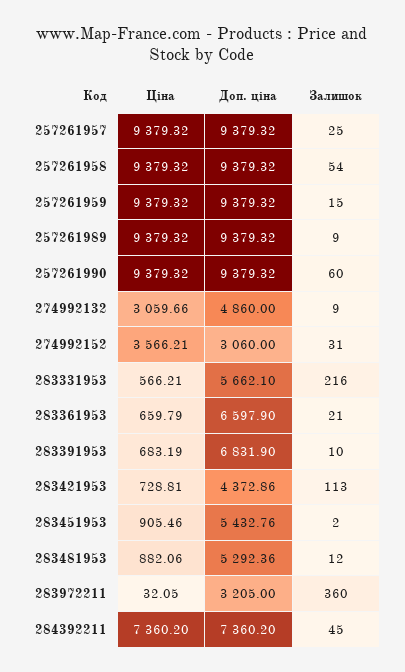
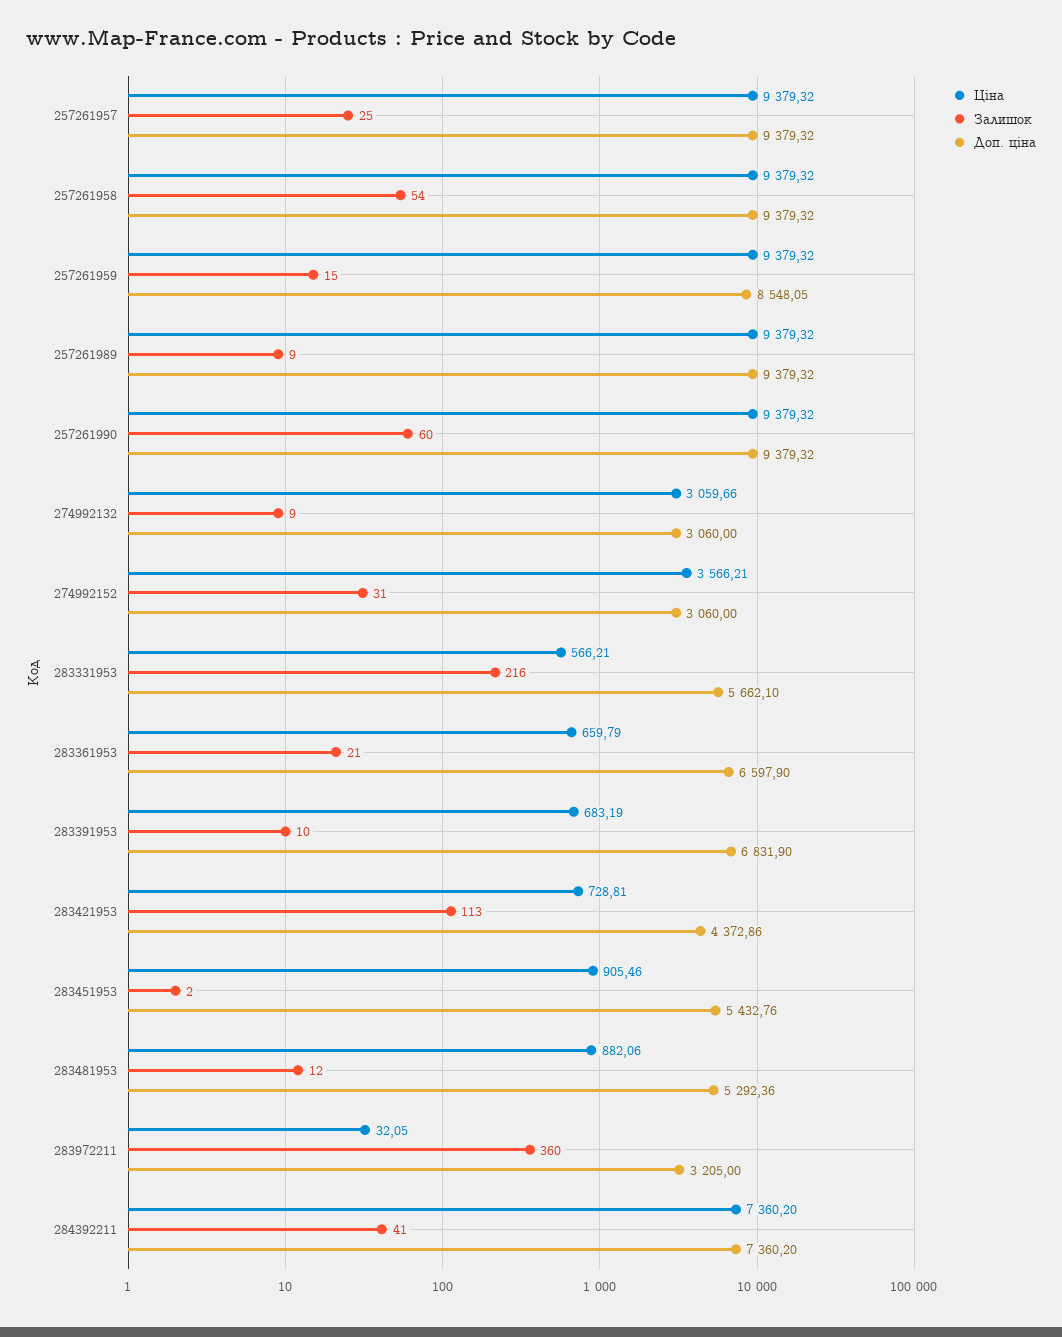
Доп. ціна, 257261959: 9379.32 -> 8548.05
Доп. ціна, 274992132: 4860 -> 3060
Залишок, 284392211: 45 -> 41

